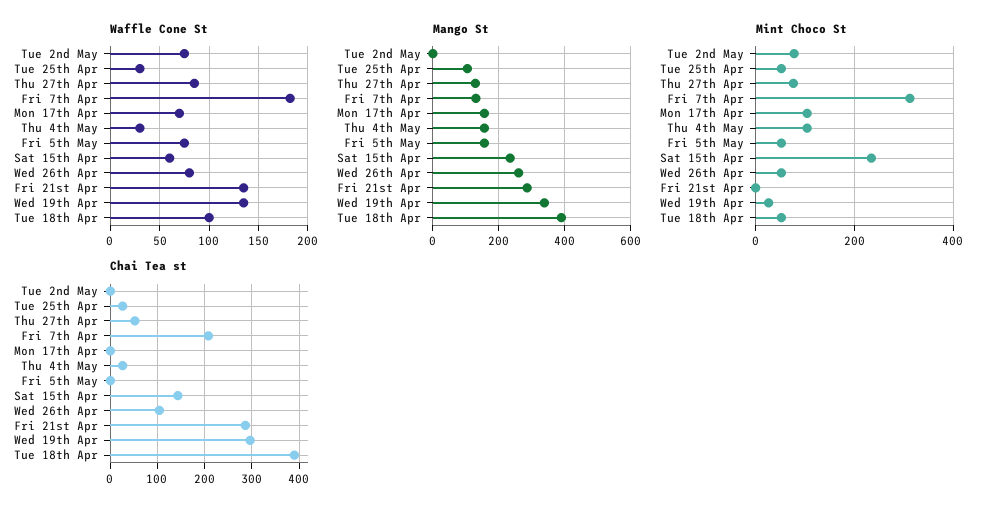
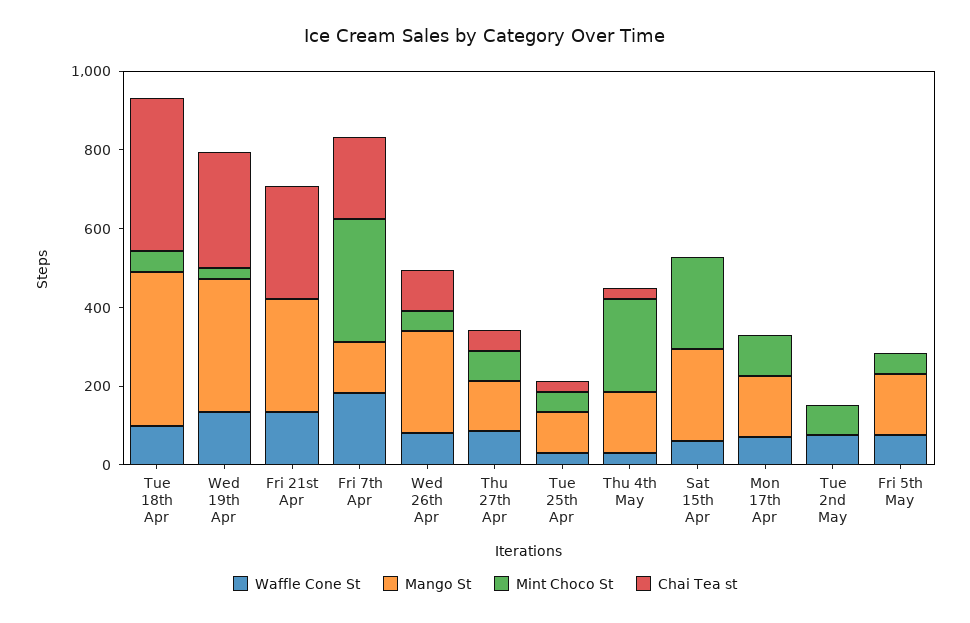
Mint Choco St, Thu 4th May: 100 -> 250
Chai Tea st, Sat 15th Apr: 140 -> 0

